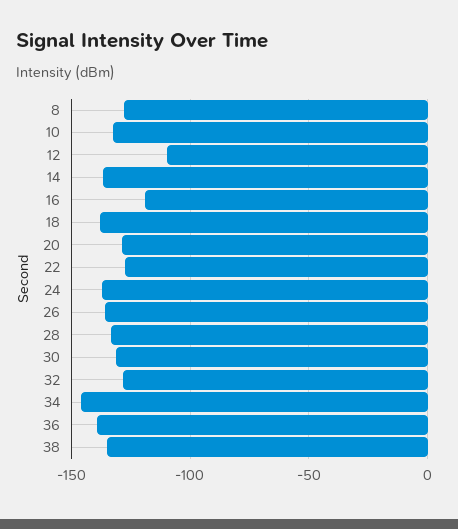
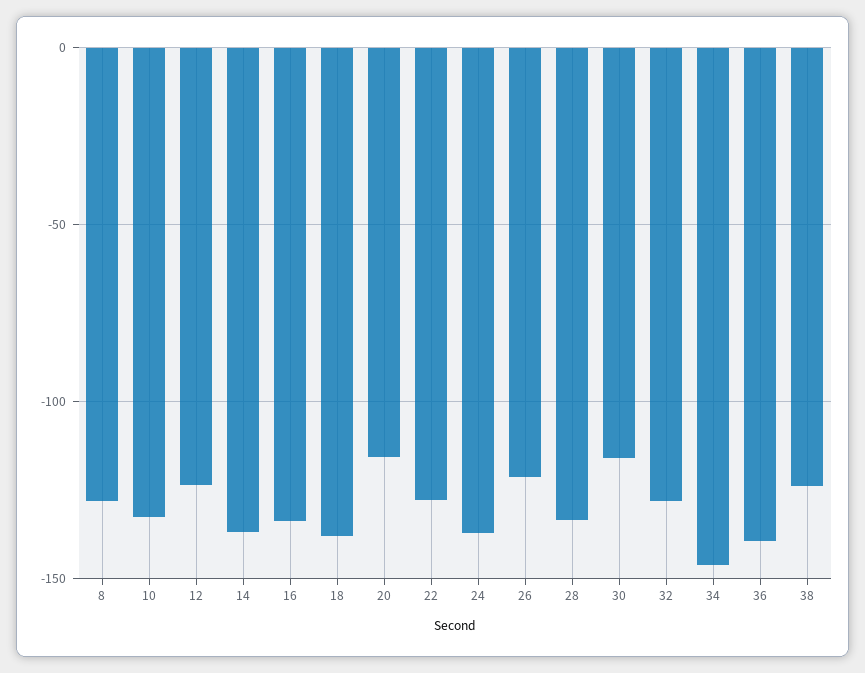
12: -110 -> -125
16: -120 -> -135
20: -130 -> -115
26: -135 -> -120
30: -130 -> -115
38: -135 -> -125

